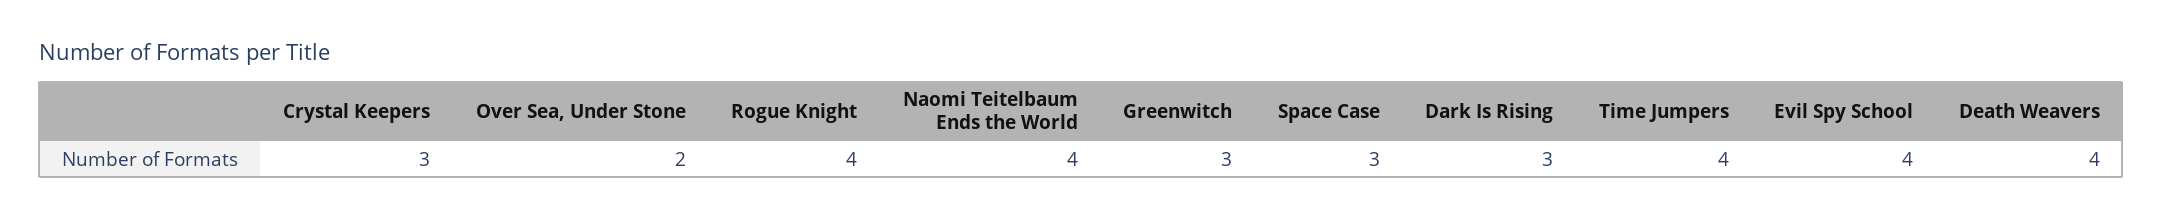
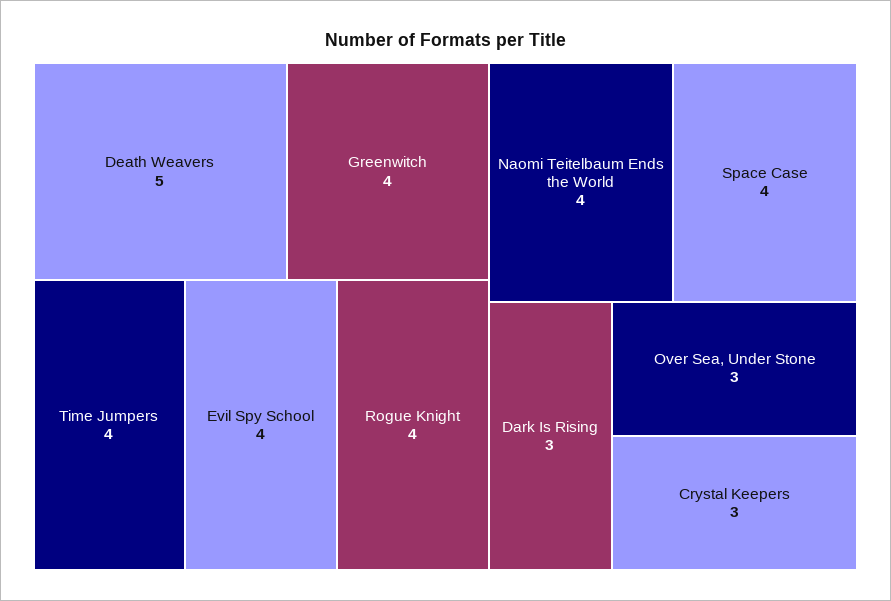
Over Sea, Under Stone: 2 -> 3
Greenwitch: 3 -> 4
Space Case: 3 -> 4
Death Weavers: 4 -> 5

